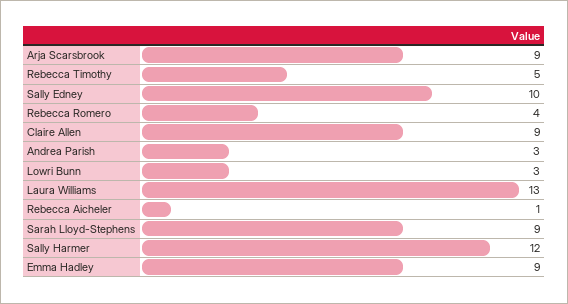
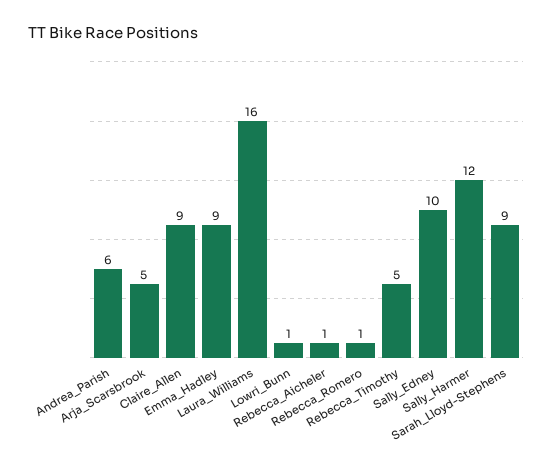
Arja Scarsbrook: 9 -> 5
Rebecca Romero: 4 -> 1
Andrea Parish: 3 -> 6
Lowri Bunn: 3 -> 1
Laura Williams: 13 -> 16

